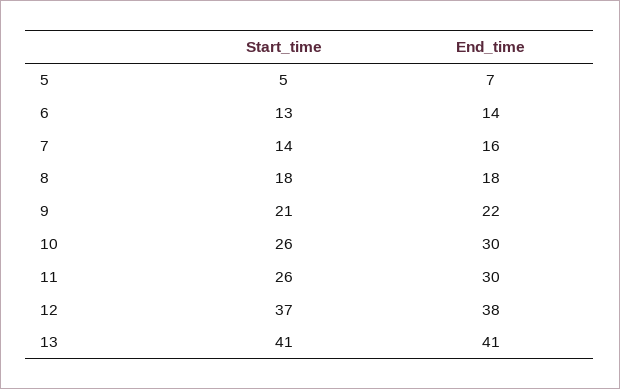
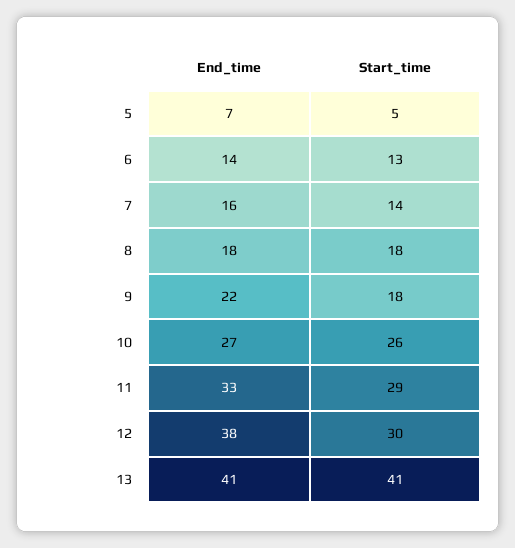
Start_time, 9: 21 -> 18
End_time, 10: 30 -> 27
Start_time, 11: 26 -> 29
End_time, 11: 30 -> 33
Start_time, 12: 37 -> 30

